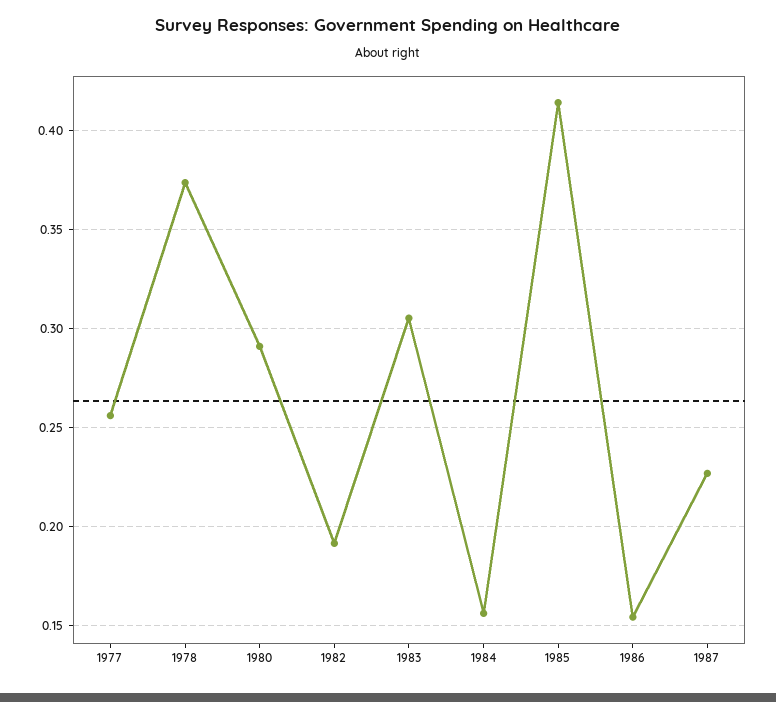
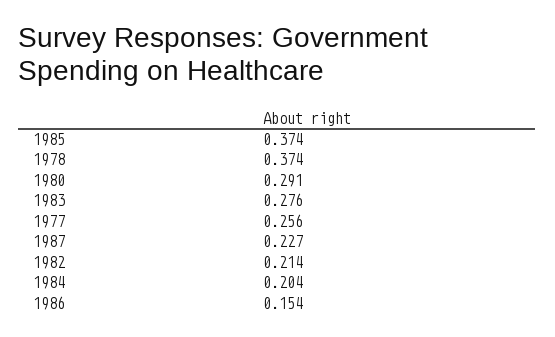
1982: 0.19 -> 0.214
1983: 0.305 -> 0.276
1984: 0.155 -> 0.204
1985: 0.415 -> 0.374

